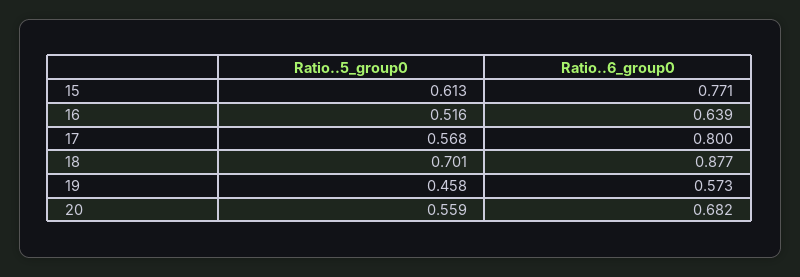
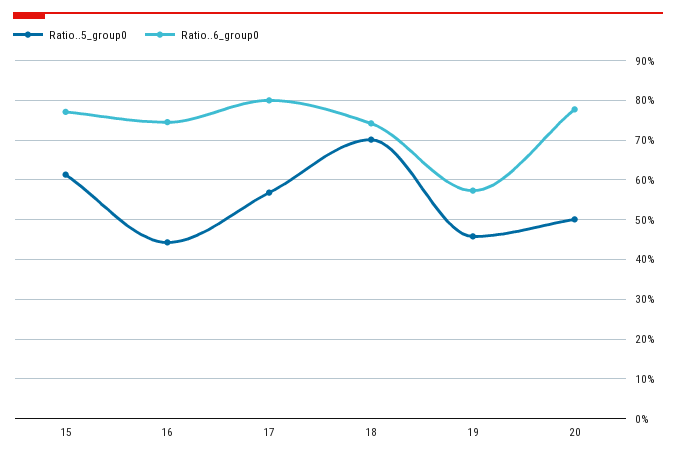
Ratio..5_group0, 16: 0.516 -> 0.44
Ratio..6_group0, 16: 0.639 -> 0.74
Ratio..6_group0, 18: 0.877 -> 0.74
Ratio..5_group0, 20: 0.559 -> 0.5
Ratio..6_group0, 20: 0.682 -> 0.78

